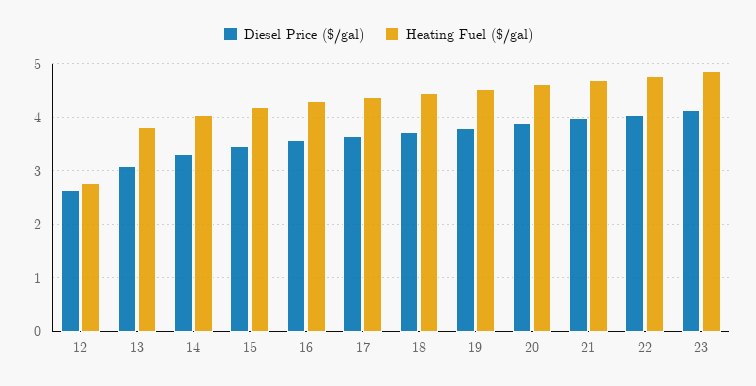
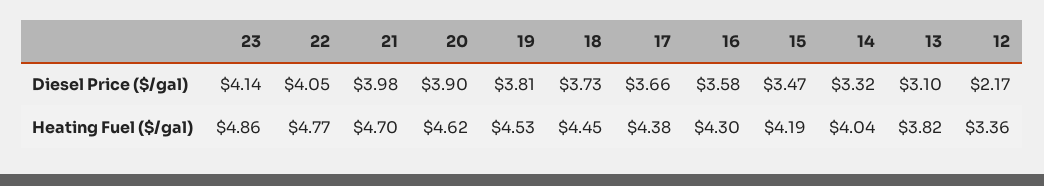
Diesel Price ($/gal), 12: 2.6 -> 2.17
Heating Fuel ($/gal), 12: 2.8 -> 3.36

